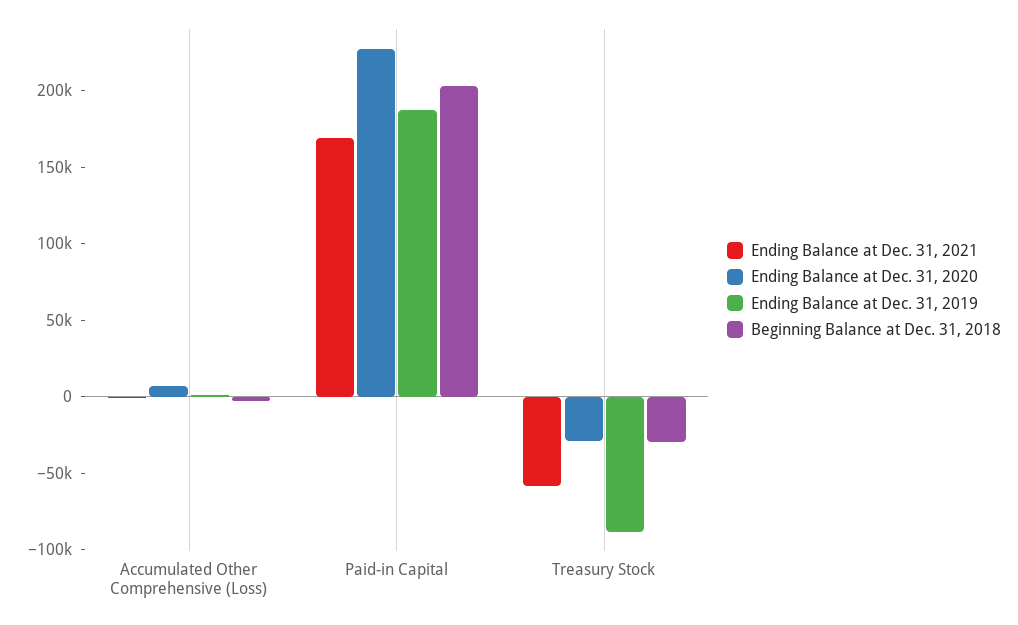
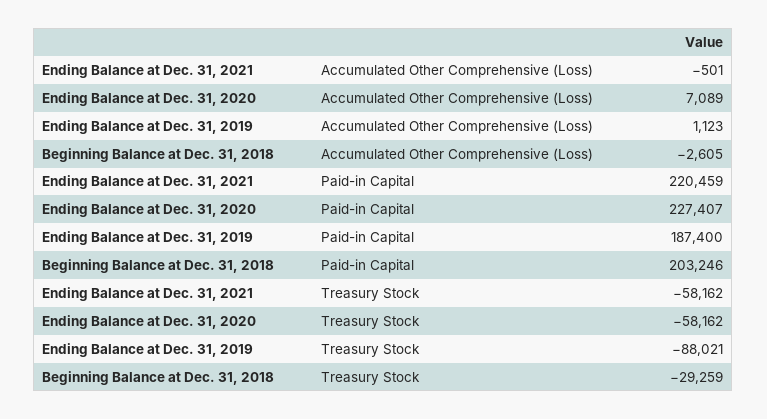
Ending Balance at Dec. 31, 2021, Paid-in Capital: 170000 -> 220459
Ending Balance at Dec. 31, 2020, Treasury Stock: -30000 -> -58162

